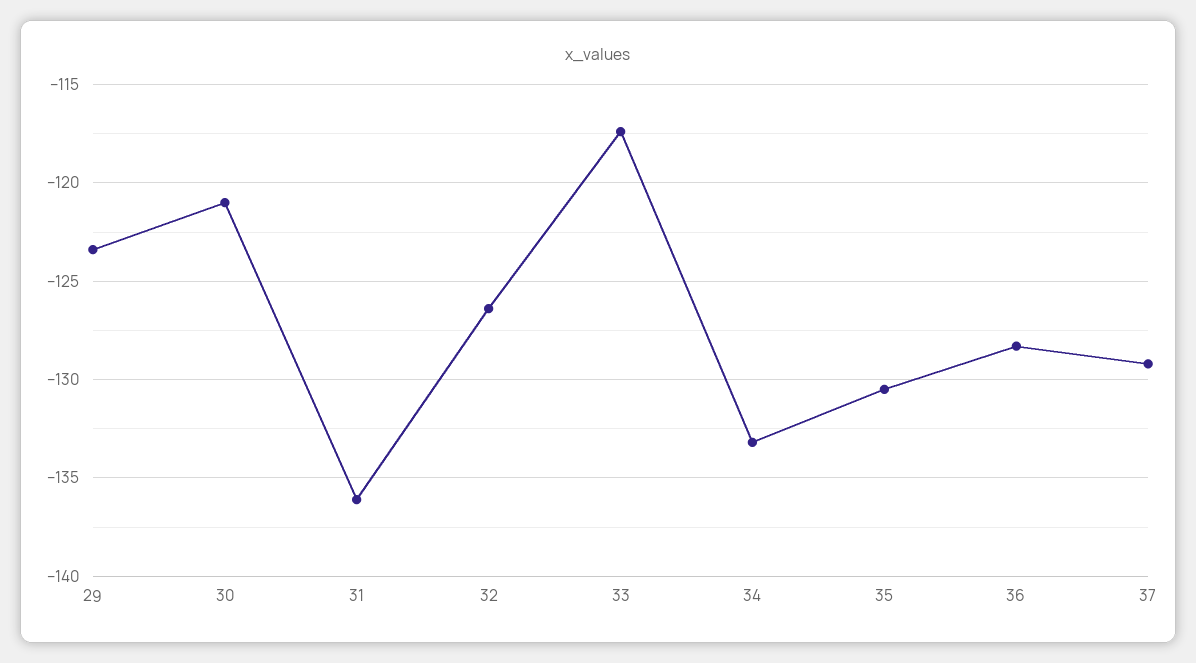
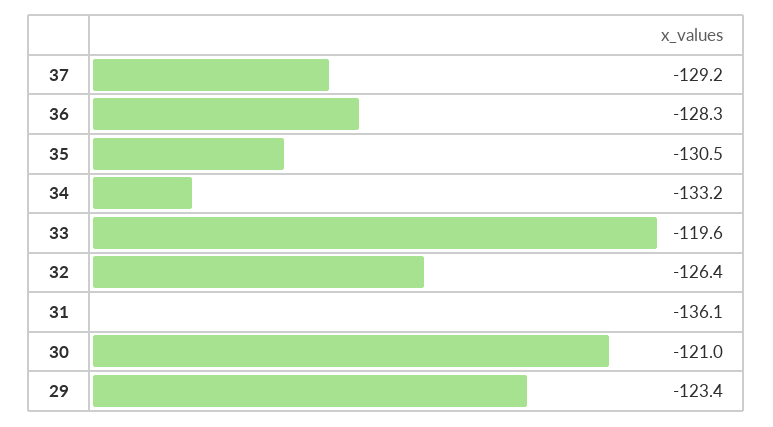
33: -117.5 -> -119.6

